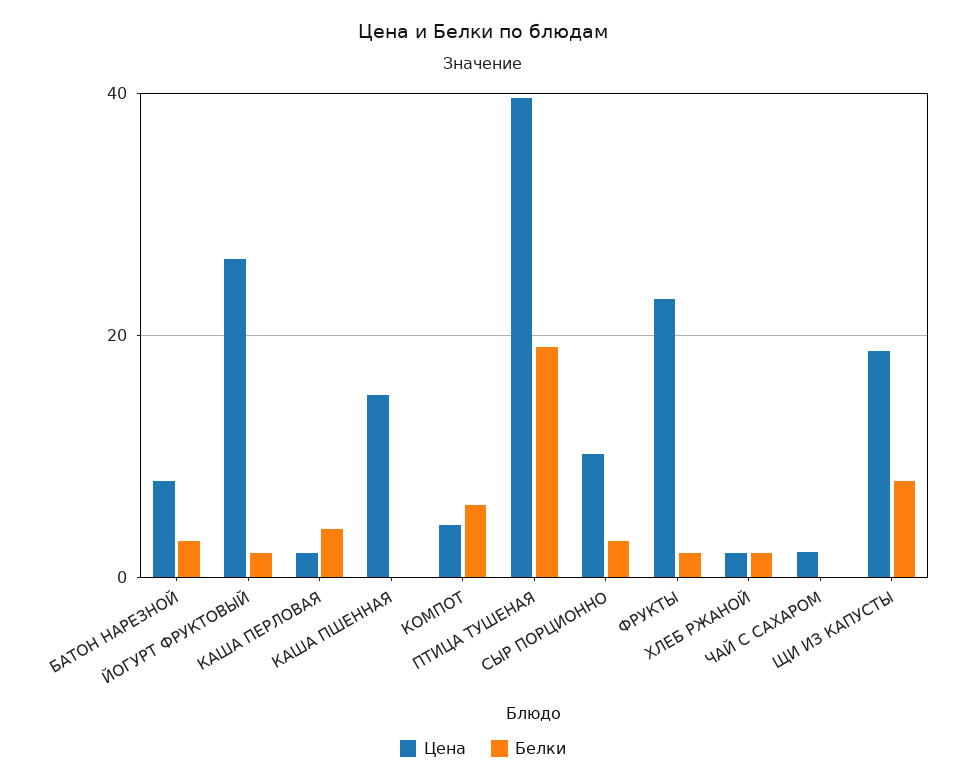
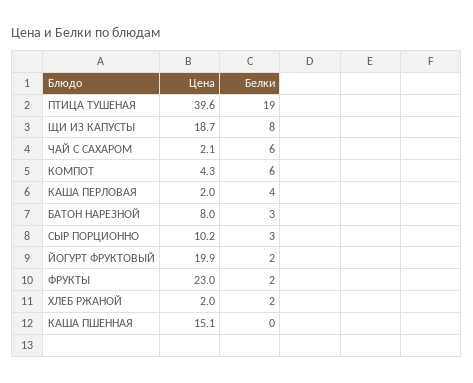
Цена, ЙОГУРТ ФРУКТОВЫЙ: 26 -> 19.9
Белки, ЧАЙ С САХАРОМ: 0 -> 6

